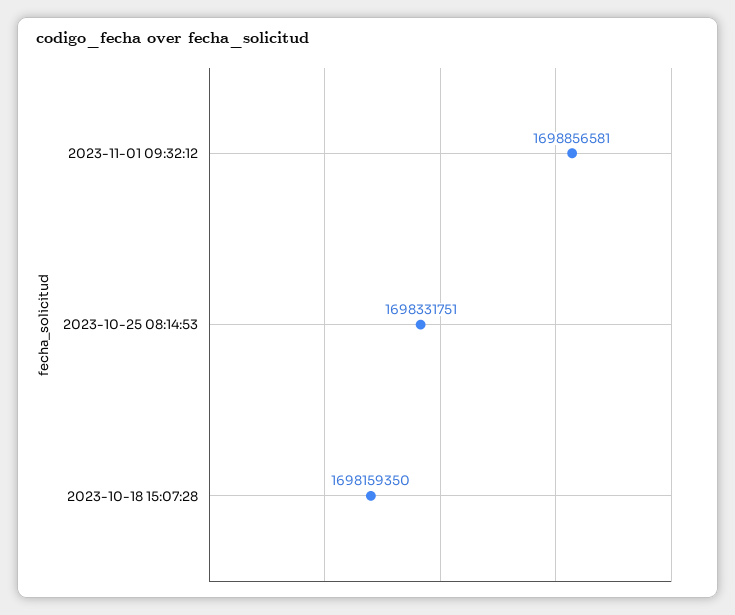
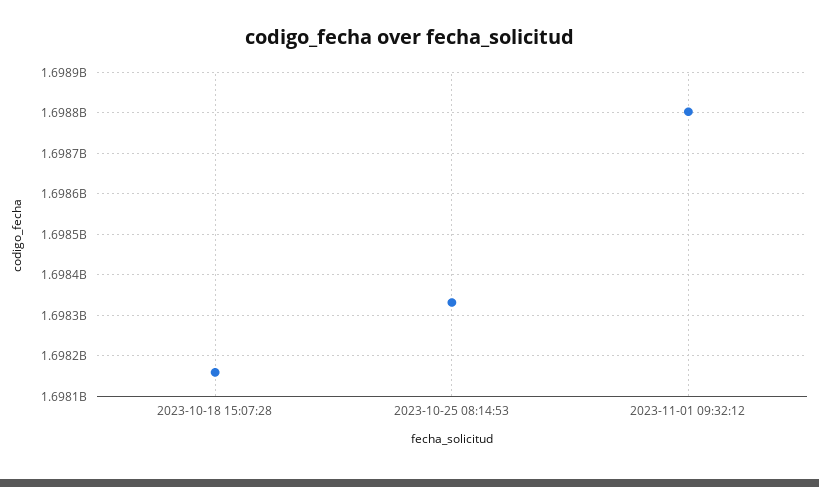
2023-11-01 09:32:12: 1698856581 -> 1698800000

